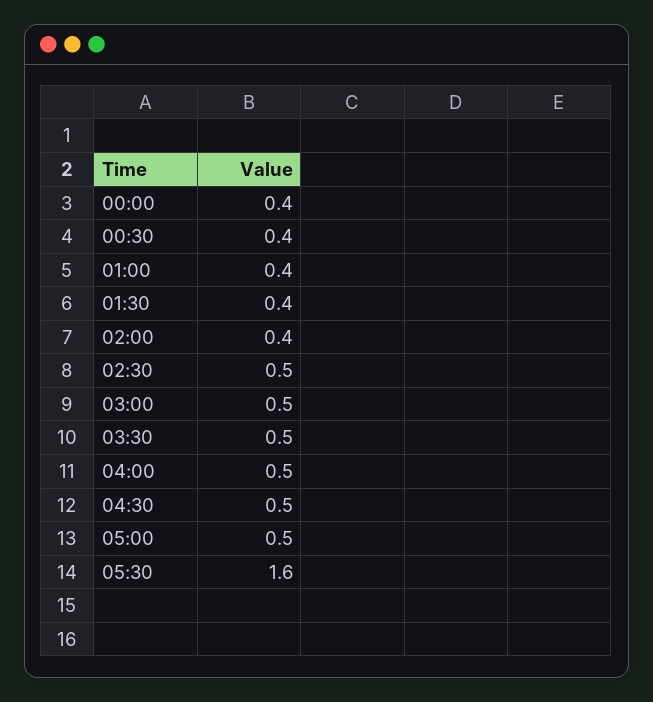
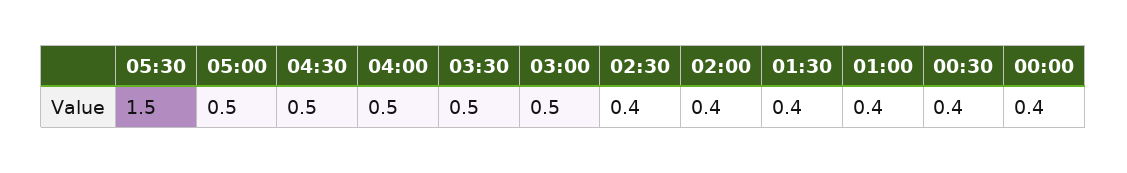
02:30: 0.5 -> 0.4
05:30: 1.6 -> 1.5

